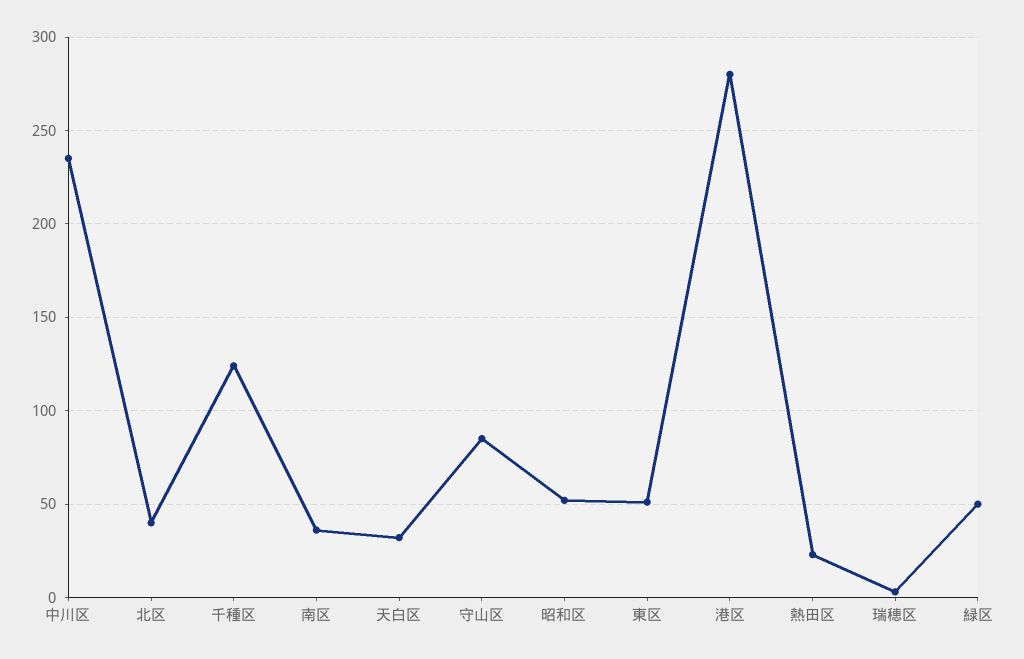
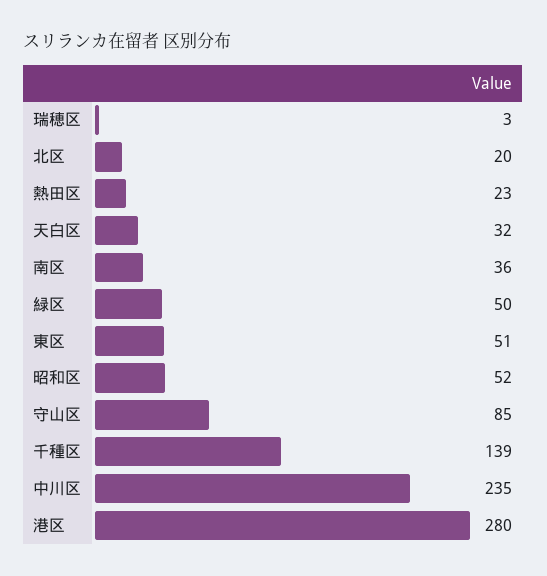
北区: 40 -> 20
千種区: 125 -> 139

